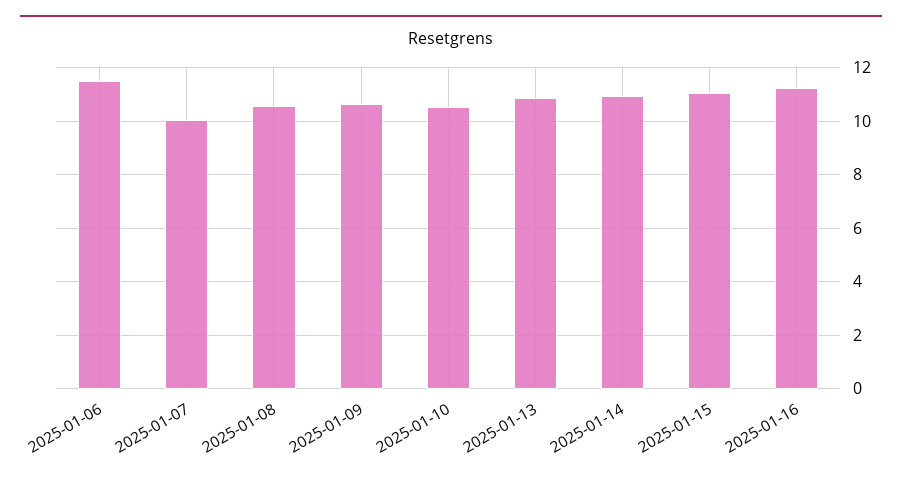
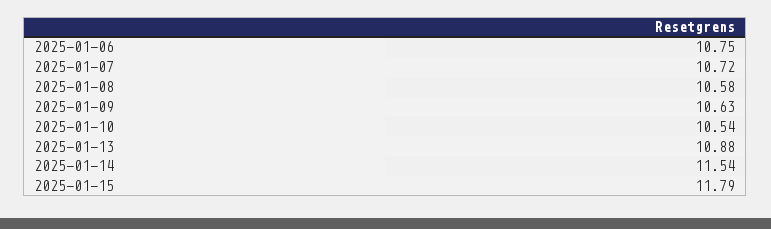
2025-01-06: 11.5 -> 10.75
2025-01-07: 10 -> 10.72
2025-01-14: 11 -> 11.54
2025-01-15: 11 -> 11.79
2025-01-16: 11.25 -> none

